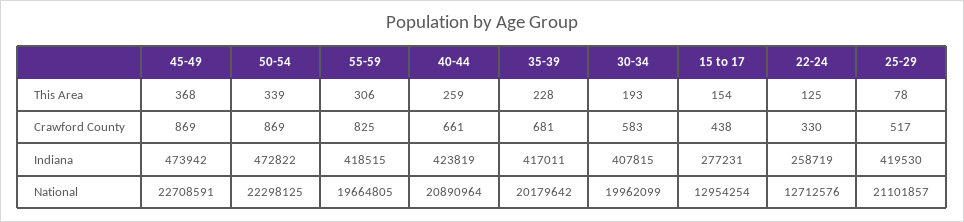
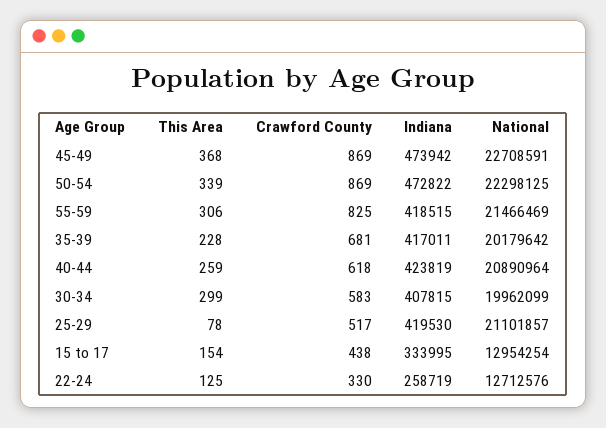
30-34, This Area: 193 -> 299
40-44, Crawford County: 661 -> 618
15 to 17, Indiana: 277231 -> 333995
55-59, National: 19664805 -> 21466469

